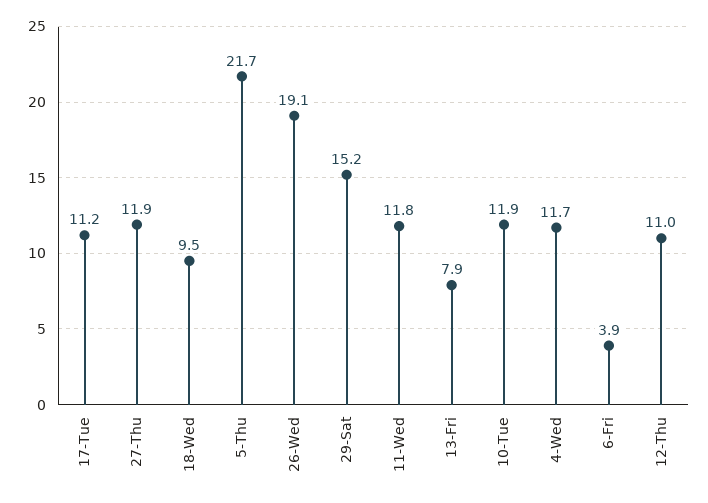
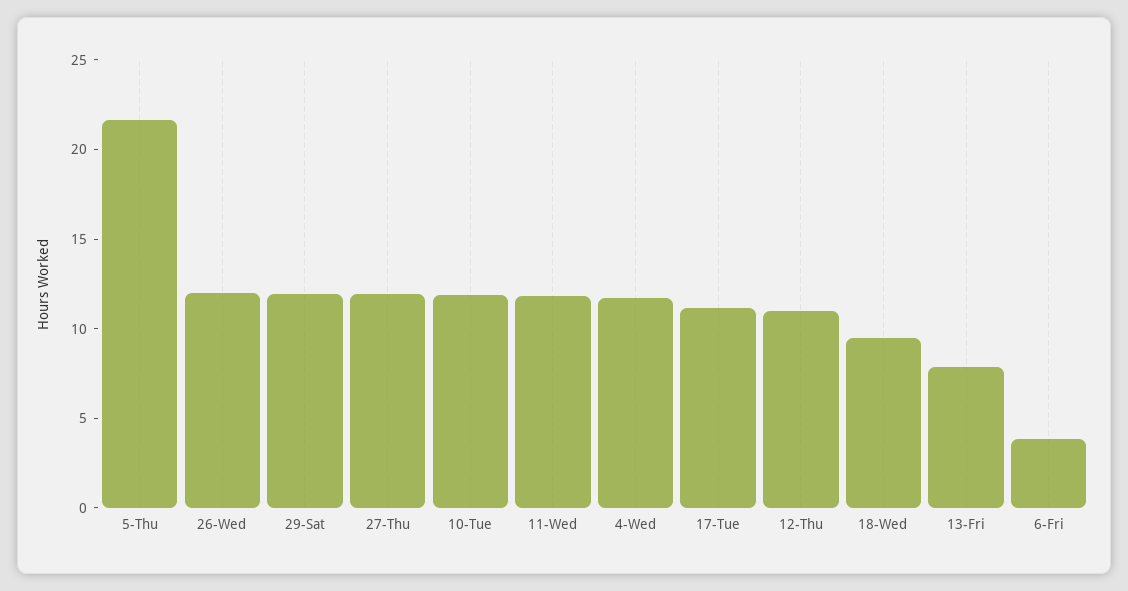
26-Wed: 19.1 -> 12
29-Sat: 15.2 -> 12

